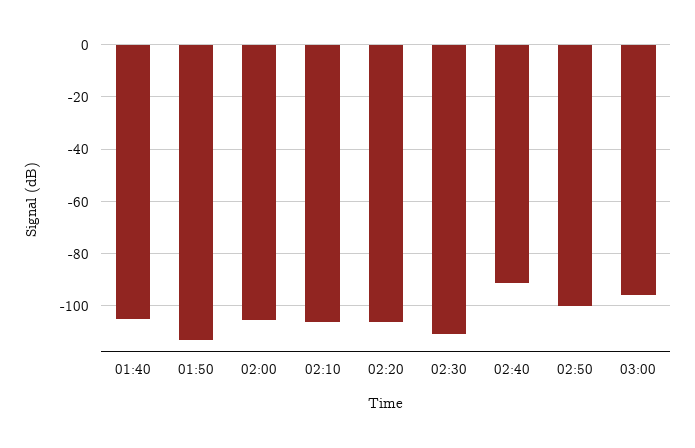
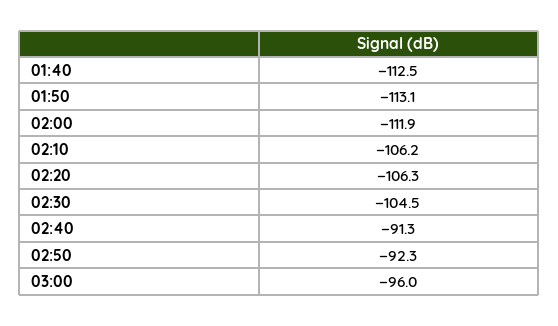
01:40: -105 -> -112.5
02:00: -105 -> -111.9
02:30: -110 -> -104.5
02:50: -100 -> -92.3

